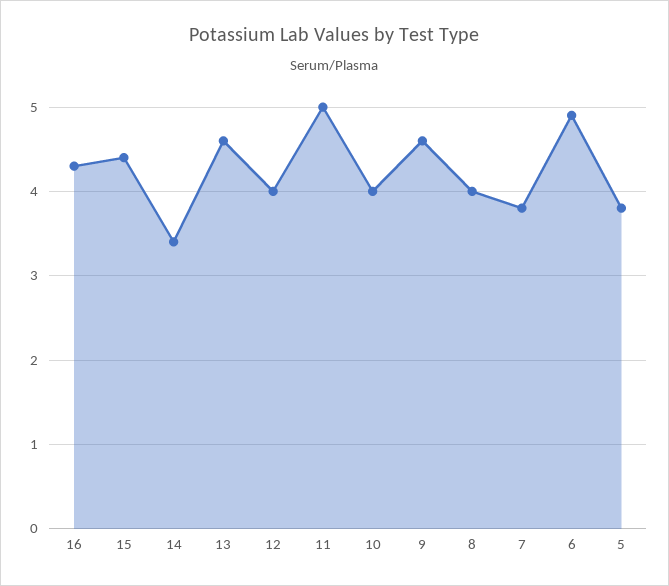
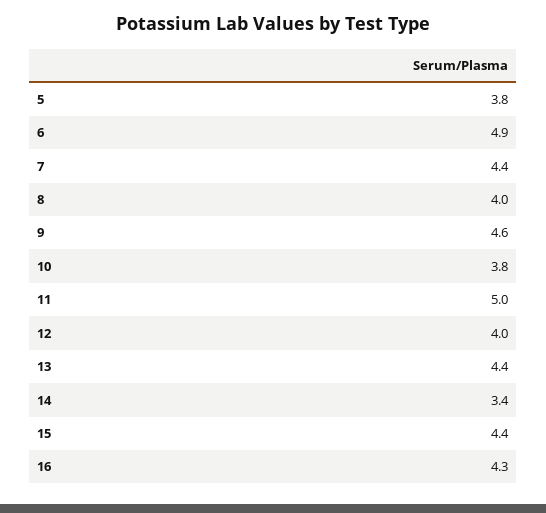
13: 4.6 -> 4.4
10: 4 -> 3.8
7: 3.8 -> 4.4

